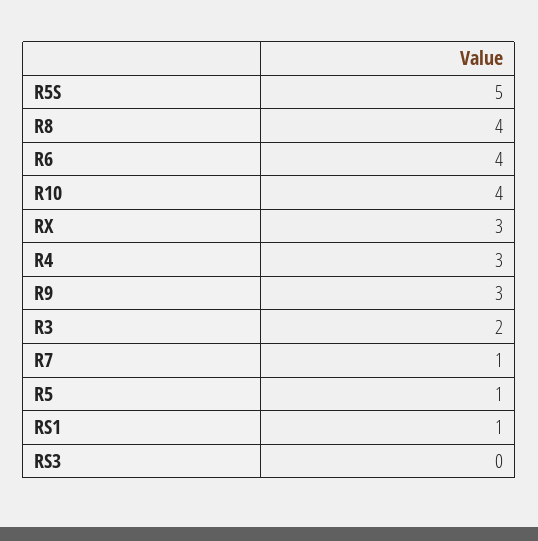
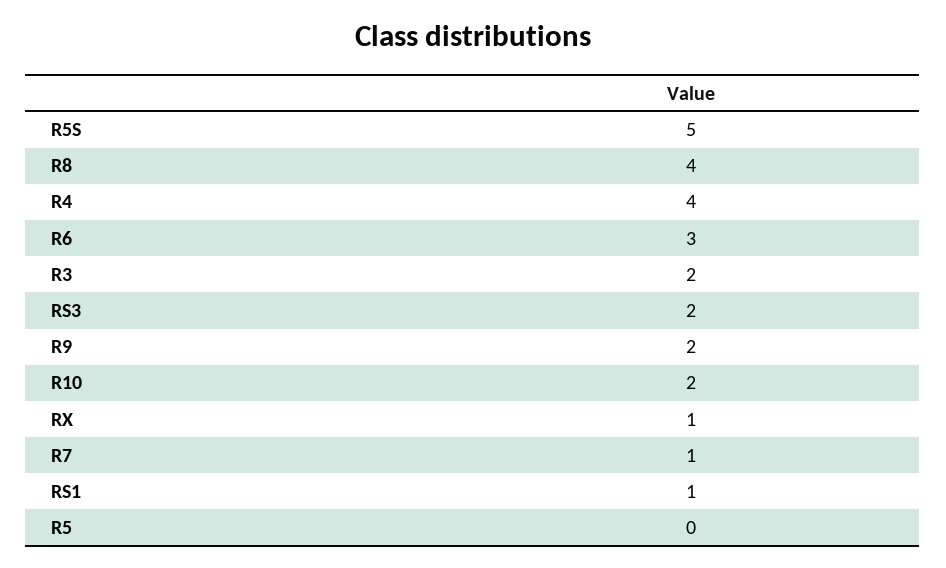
R6: 4 -> 3
R10: 4 -> 2
RX: 3 -> 1
R4: 3 -> 4
R9: 3 -> 2
R5: 1 -> 0
RS3: 0 -> 2

